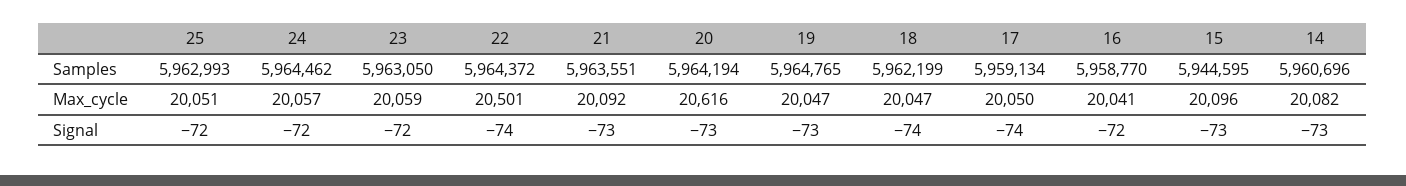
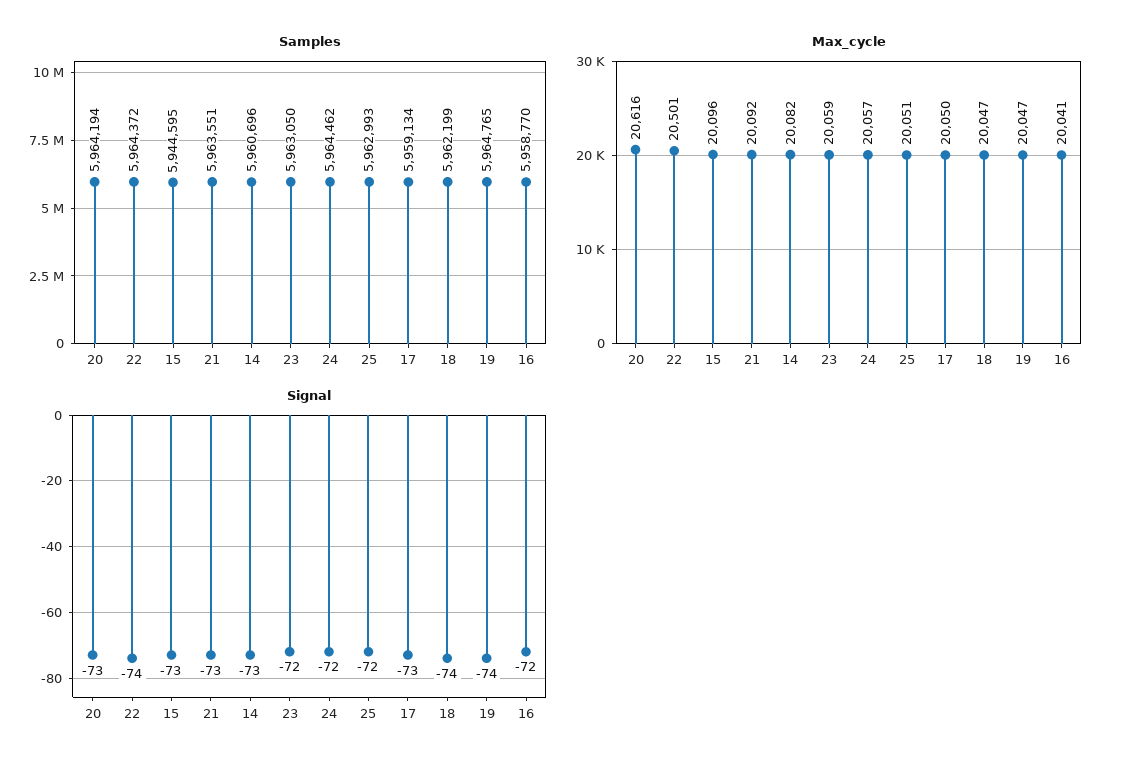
Signal, 19: -73 -> -74
Signal, 17: -74 -> -73

